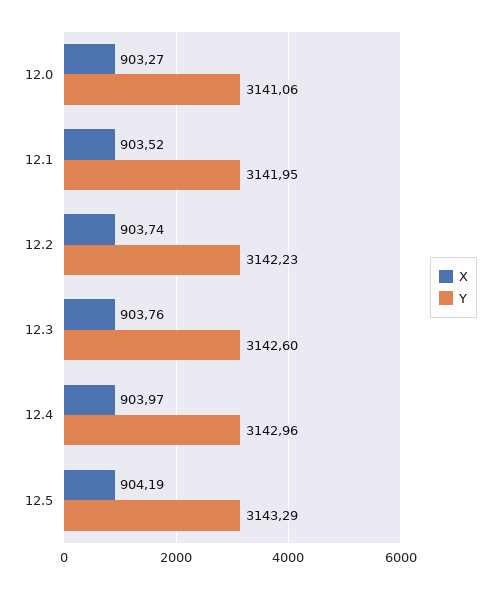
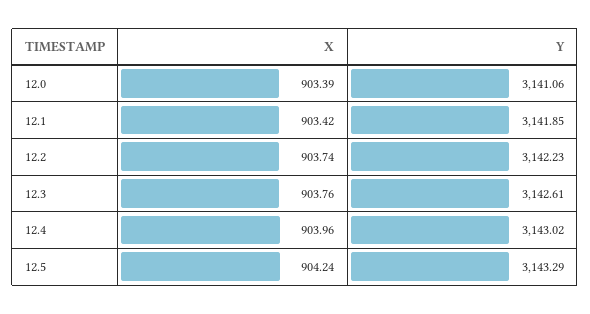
X, 12.0: 903.27 -> 903.39
X, 12.1: 903.52 -> 903.42
Y, 12.1: 3141.95 -> 3141.85
Y, 12.3: 3142.6 -> 3142.61
X, 12.4: 903.97 -> 903.96
Y, 12.4: 3142.96 -> 3143.02
X, 12.5: 904.19 -> 904.24

